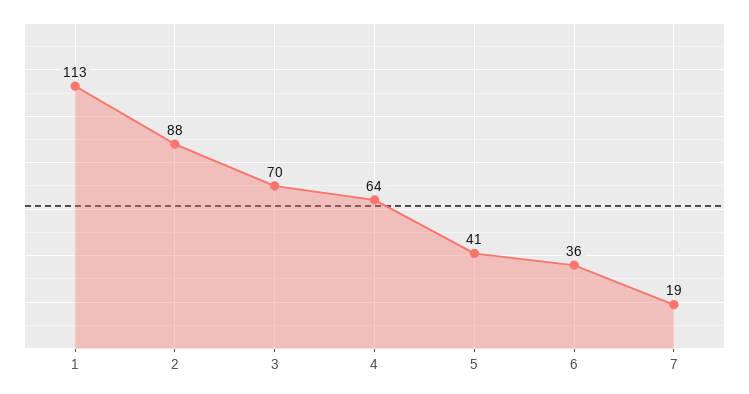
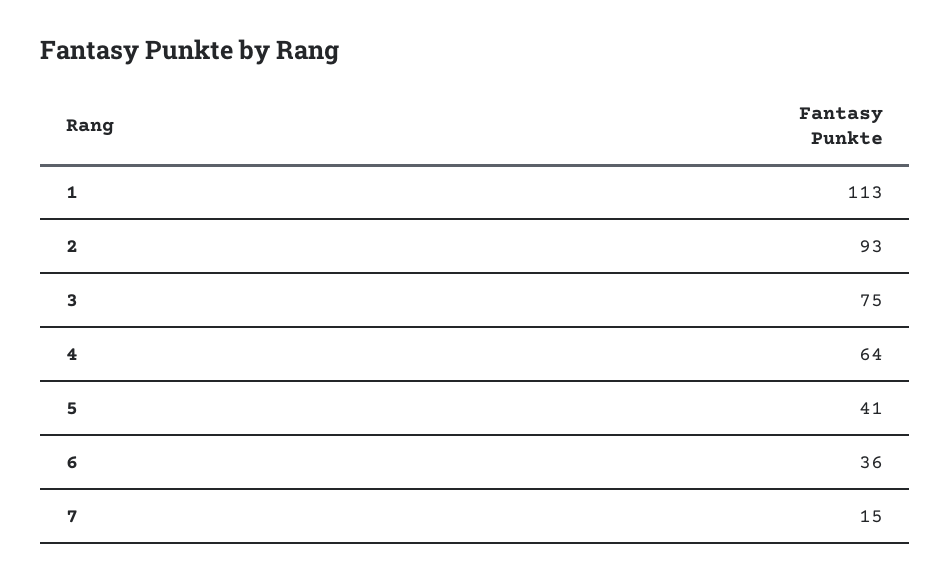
2: 88 -> 93
3: 70 -> 75
7: 19 -> 15

